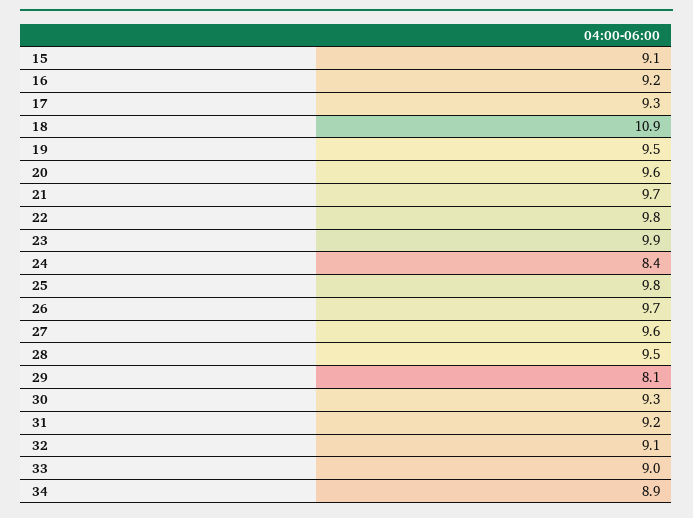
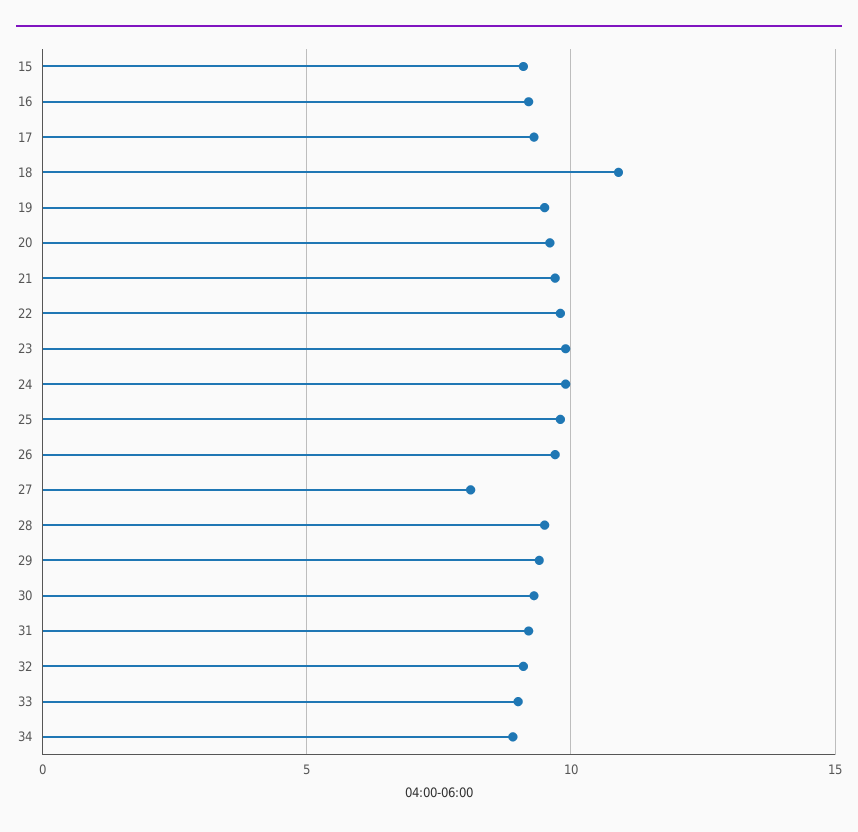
24: 8.4 -> 10
27: 9.6 -> 8
29: 8.1 -> 9.5

